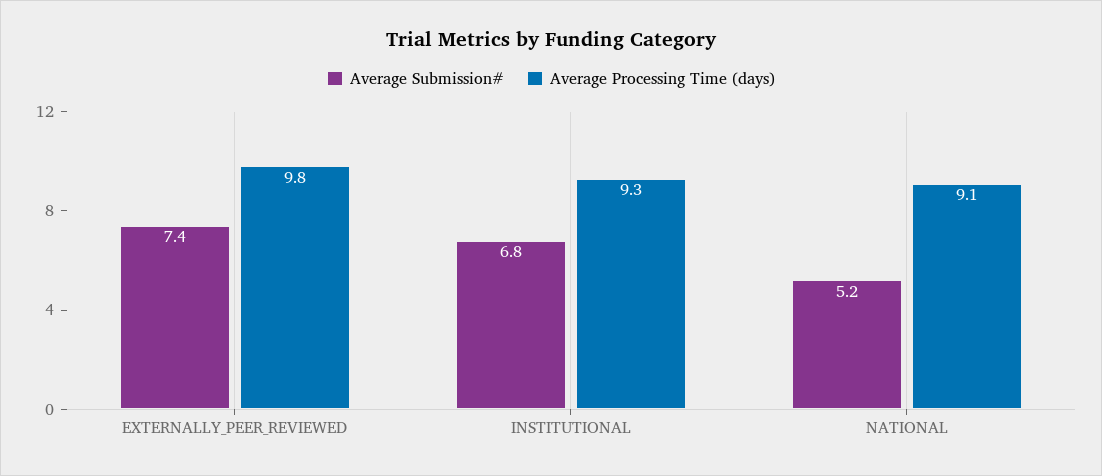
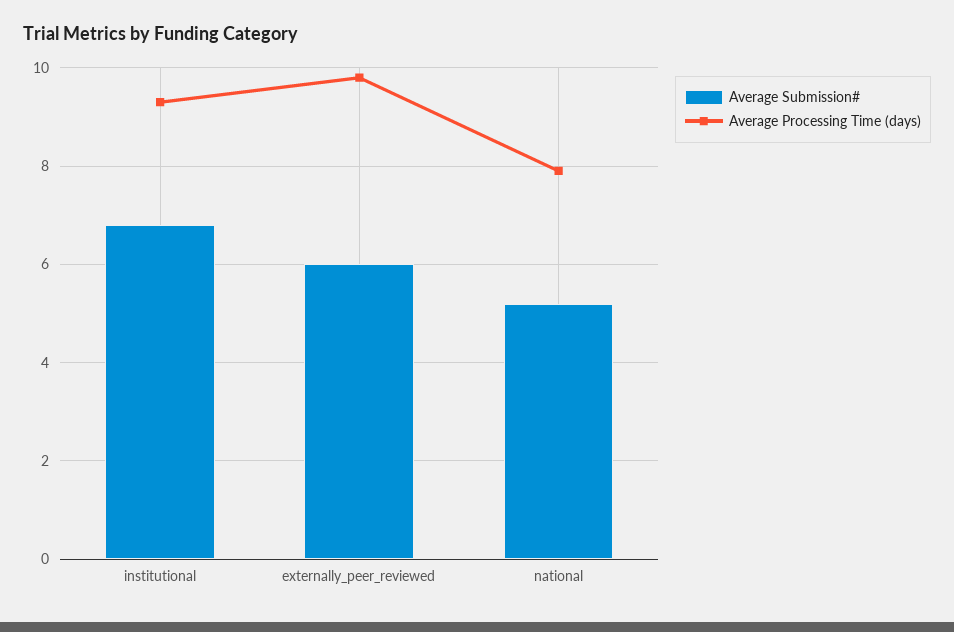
Average Submission#, EXTERNALLY_PEER_REVIEWED: 7.4 -> 6
Average Processing Time (days), NATIONAL: 9.1 -> 8

